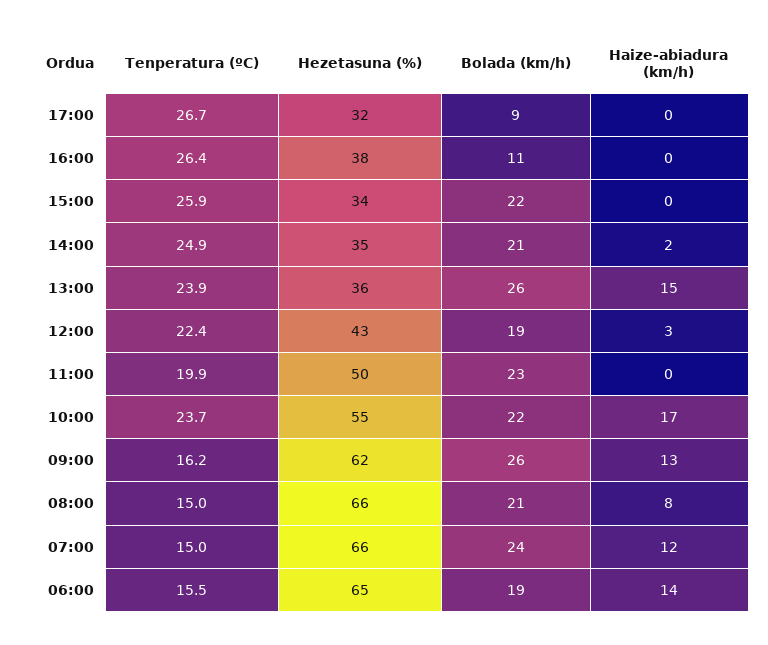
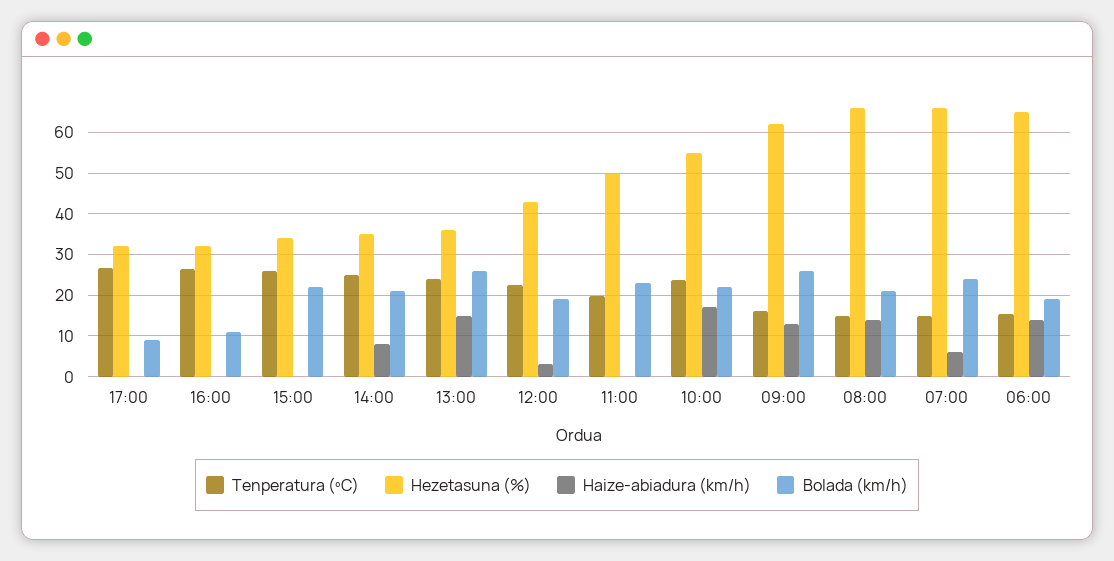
Hezetasuna (%), 16:00: 38 -> 32
Haize-abiadura (km/h), 14:00: 2 -> 8
Haize-abiadura (km/h), 08:00: 8 -> 14
Haize-abiadura (km/h), 07:00: 12 -> 6

